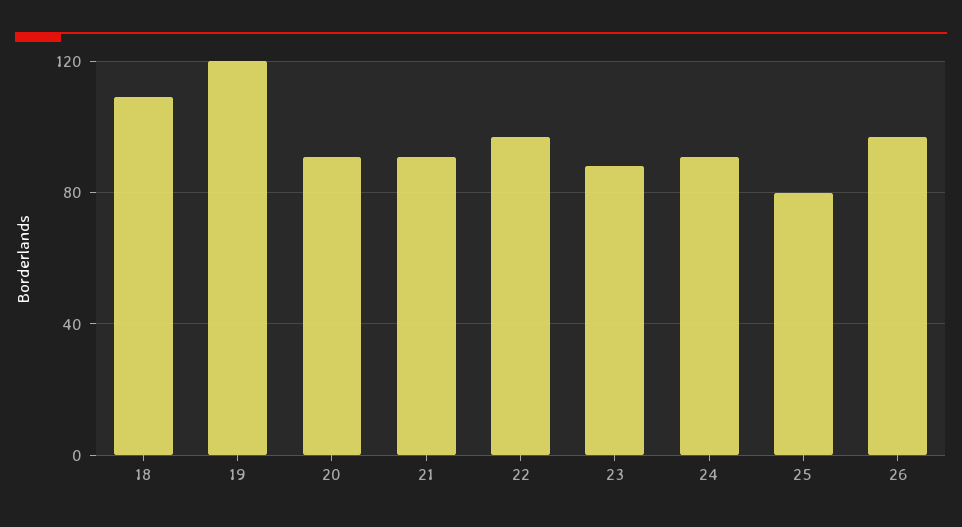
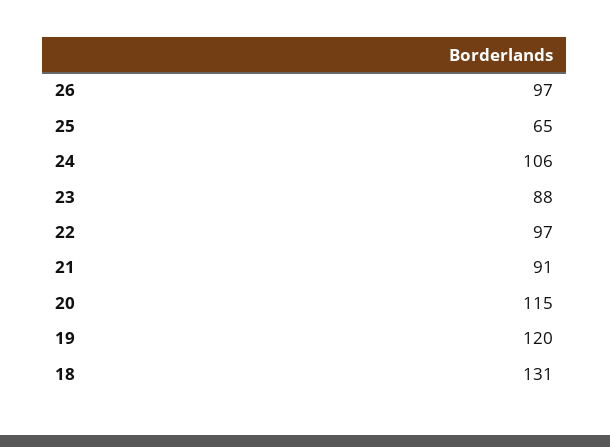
18: 110 -> 131
20: 90 -> 115
24: 90 -> 106
25: 80 -> 65

